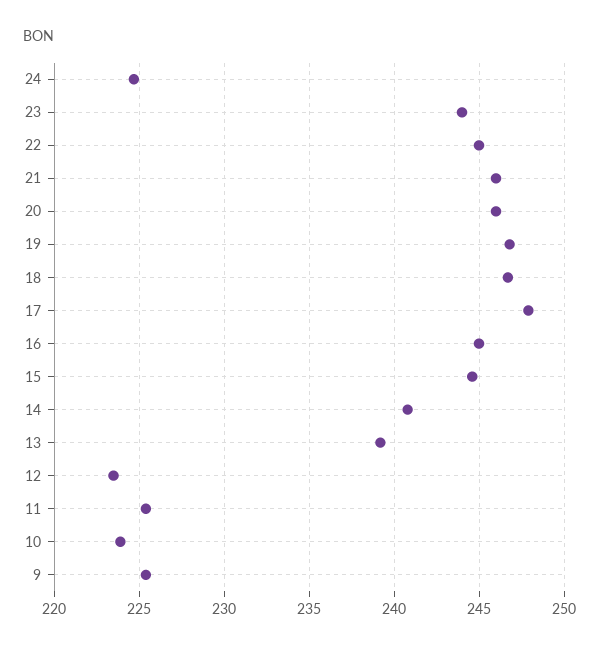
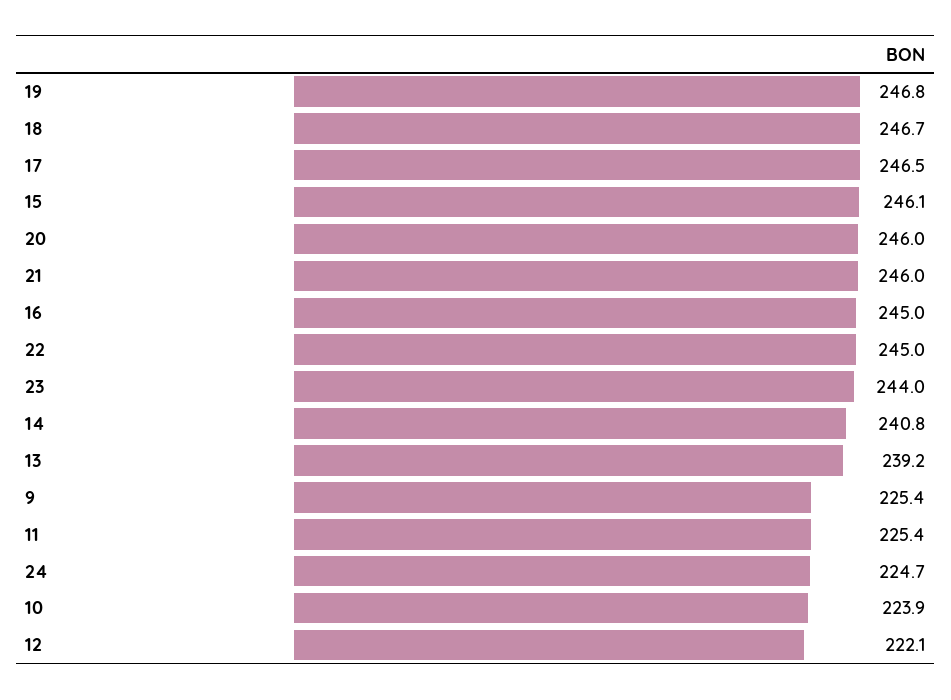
17: 248 -> 246.5
15: 244.5 -> 246.1
12: 223.5 -> 222.1

